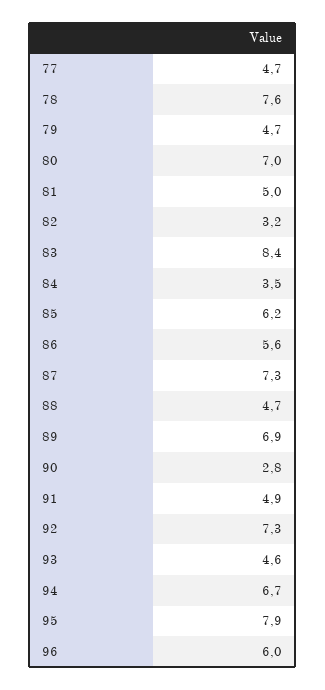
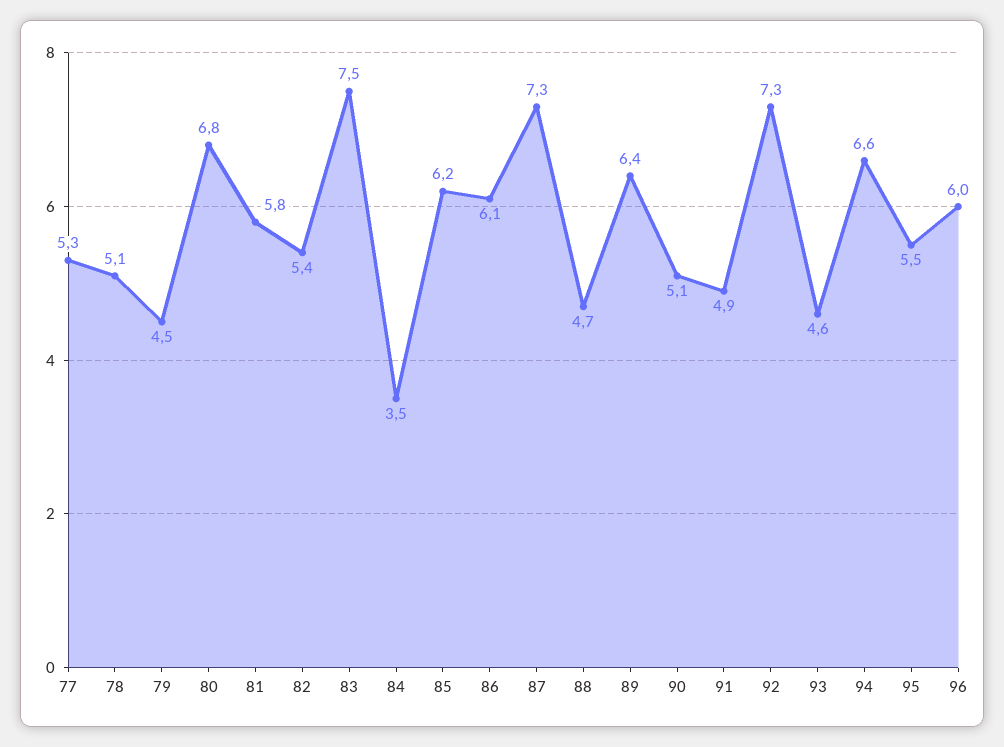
77: 4.7 -> 5.3
78: 7.6 -> 5.1
79: 4.7 -> 4.5
80: 7 -> 6.8
81: 5 -> 5.8
82: 3.2 -> 5.4
83: 8.4 -> 7.5
86: 5.6 -> 6.1
89: 6.9 -> 6.4
90: 2.8 -> 5.1
94: 6.7 -> 6.6
95: 7.9 -> 5.5

